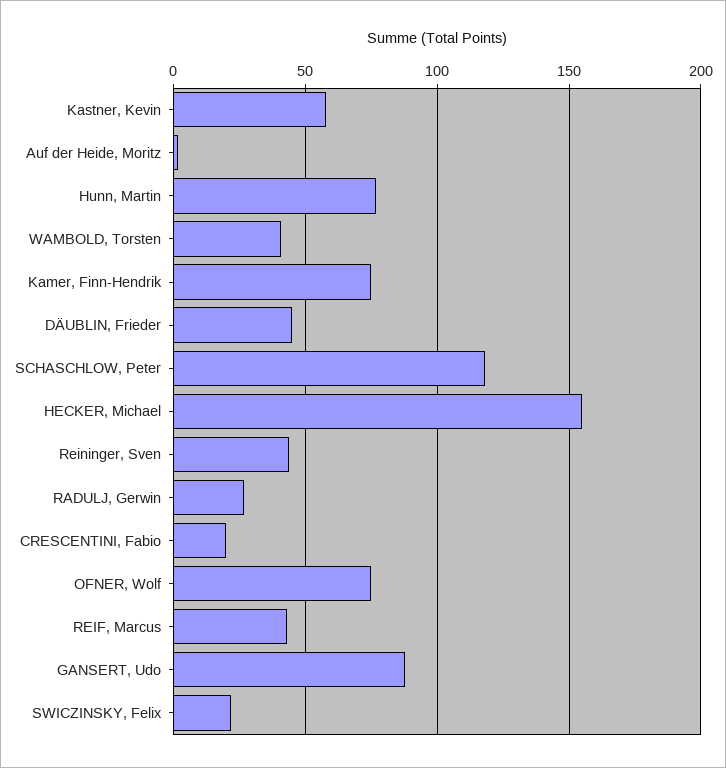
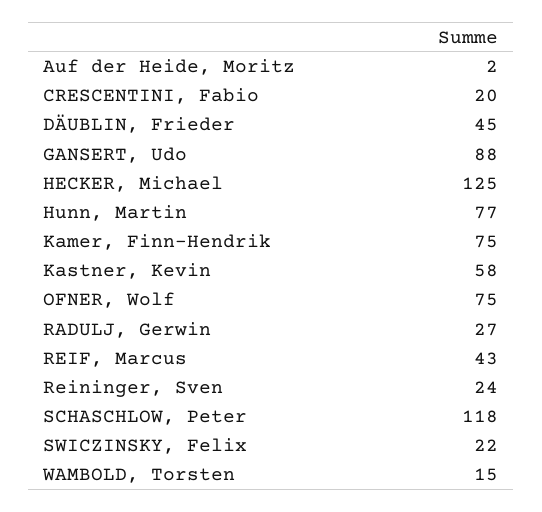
WAMBOLD, Torsten: 40 -> 15
HECKER, Michael: 155 -> 125
Reininger, Sven: 45 -> 24

